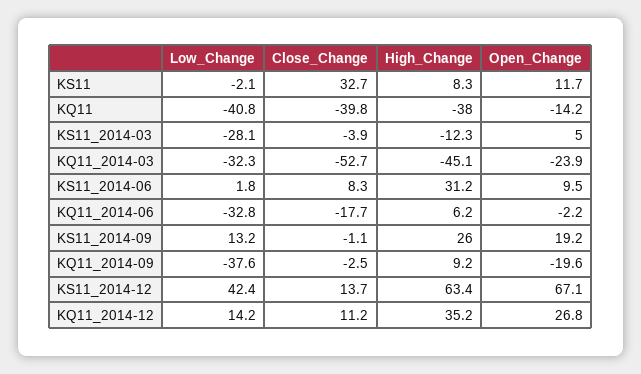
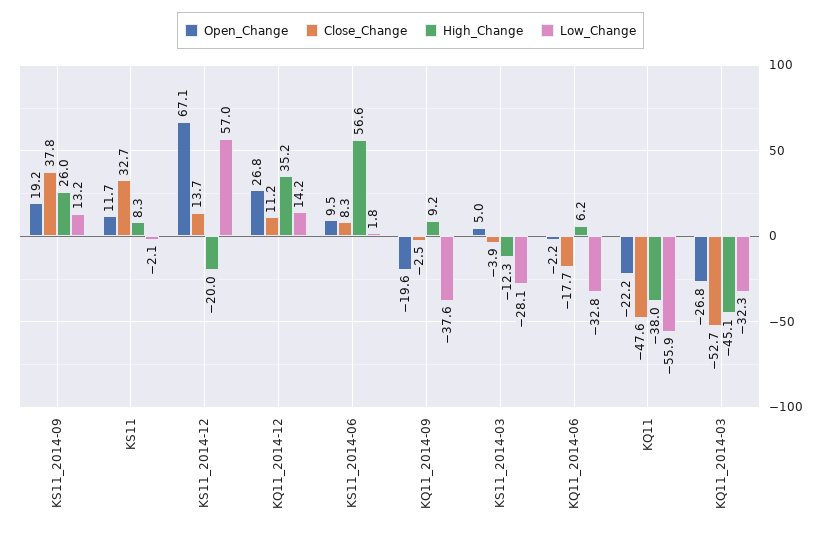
Low_Change, KQ11: -40.8 -> -55.9
Close_Change, KQ11: -39.8 -> -47.6
Open_Change, KQ11: -14.2 -> -22.2
Open_Change, KQ11_2014-03: -23.9 -> -26.8
High_Change, KS11_2014-06: 31.2 -> 56.6
Close_Change, KS11_2014-09: -1.1 -> 37.8
Low_Change, KS11_2014-12: 42.4 -> 57
High_Change, KS11_2014-12: 63.4 -> -20

